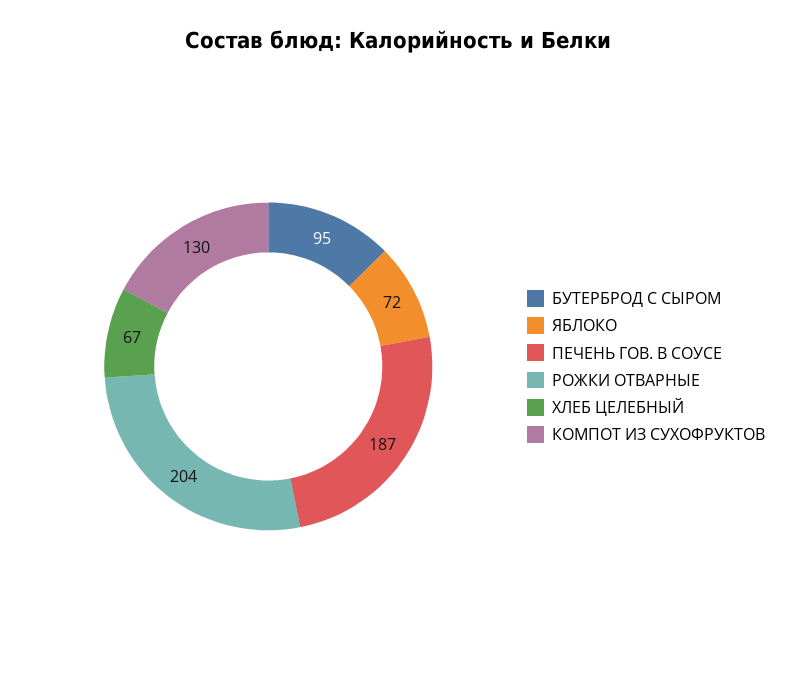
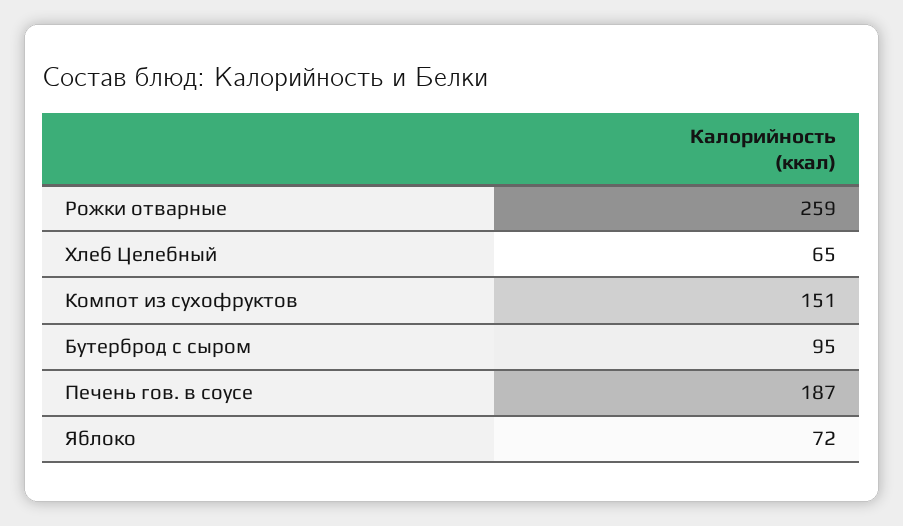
РОЖКИ ОТВАРНЫЕ: 204 -> 259
ХЛЕБ ЦЕЛЕБНЫЙ: 67 -> 65
КОМПОТ ИЗ СУХОФРУКТОВ: 130 -> 151

